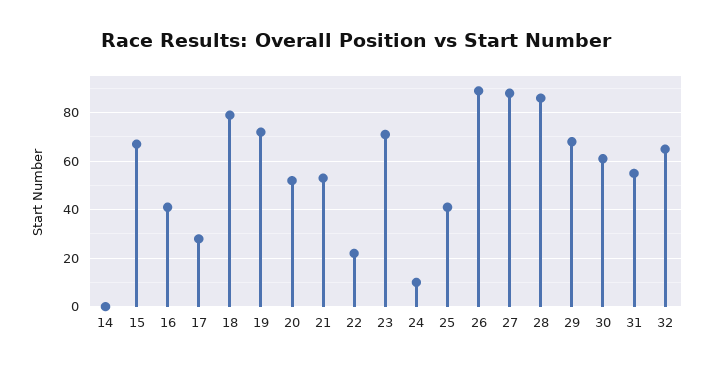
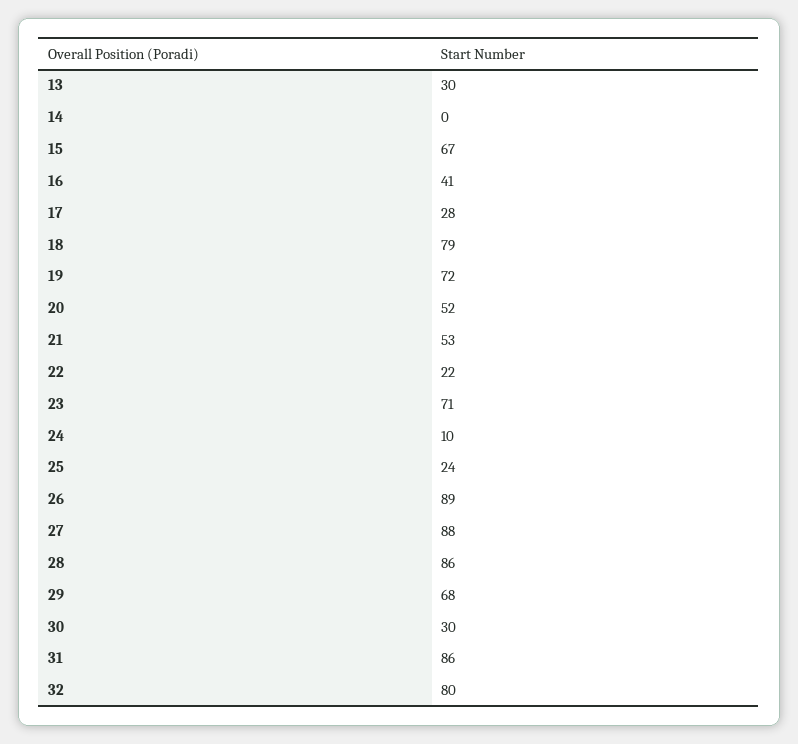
25: 40 -> 24
30: 60 -> 30
31: 55 -> 86
32: 65 -> 80
13: none -> 30

